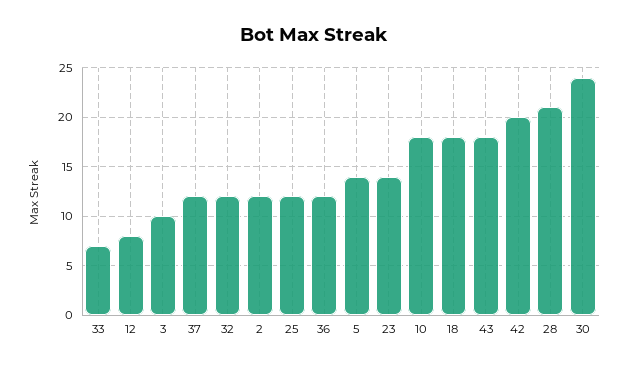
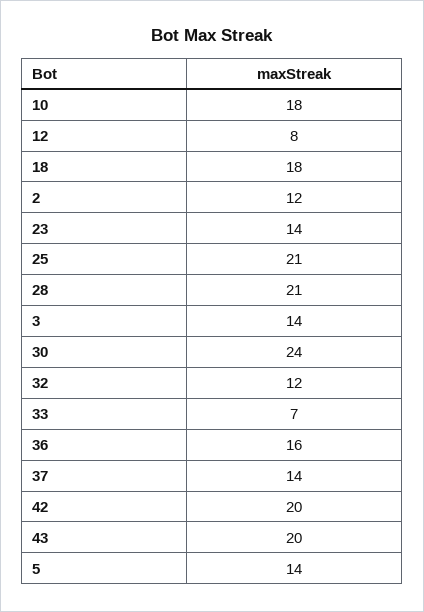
3: 10 -> 14
37: 12 -> 14
25: 12 -> 21
36: 12 -> 16
43: 18 -> 20

